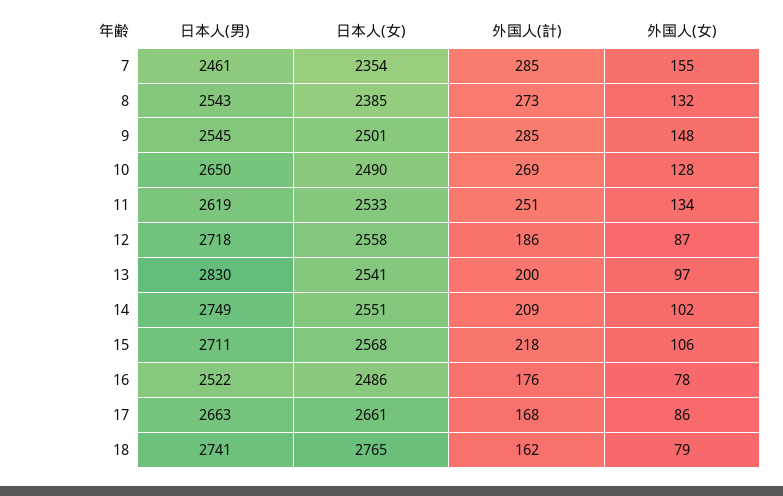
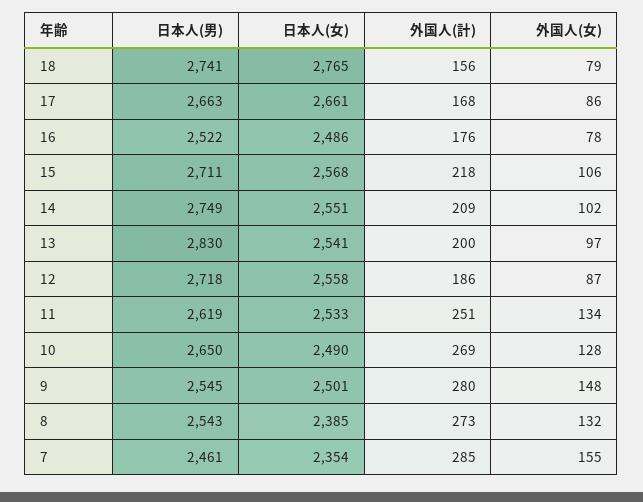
外国人(計), 9: 285 -> 280
外国人(計), 18: 162 -> 156

